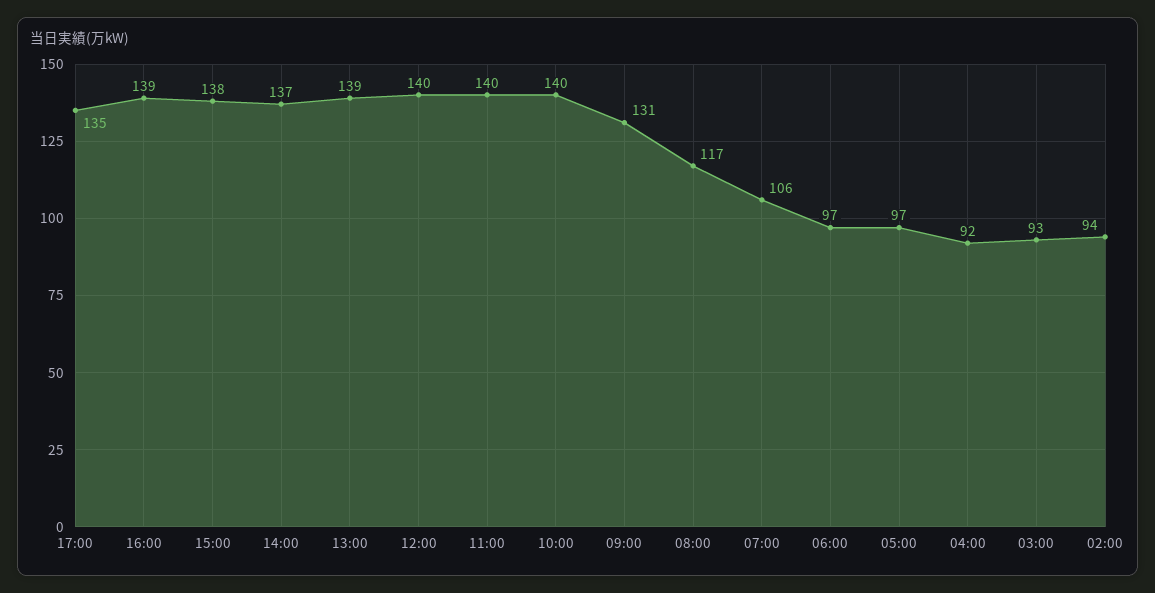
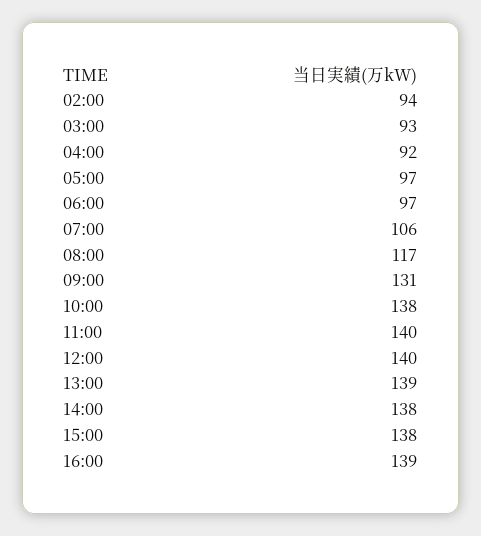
17:00: 135 -> none
14:00: 137 -> 138
10:00: 140 -> 138

